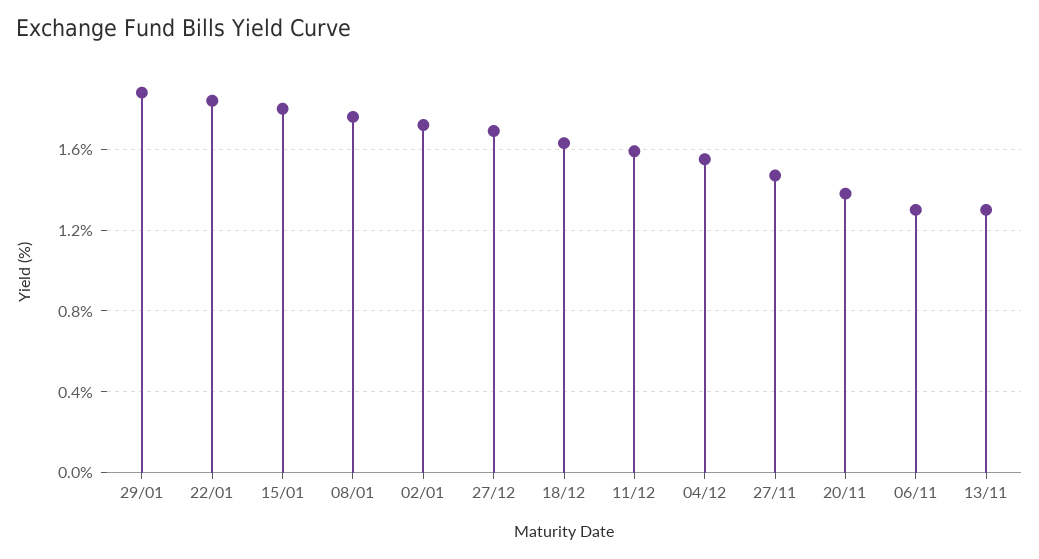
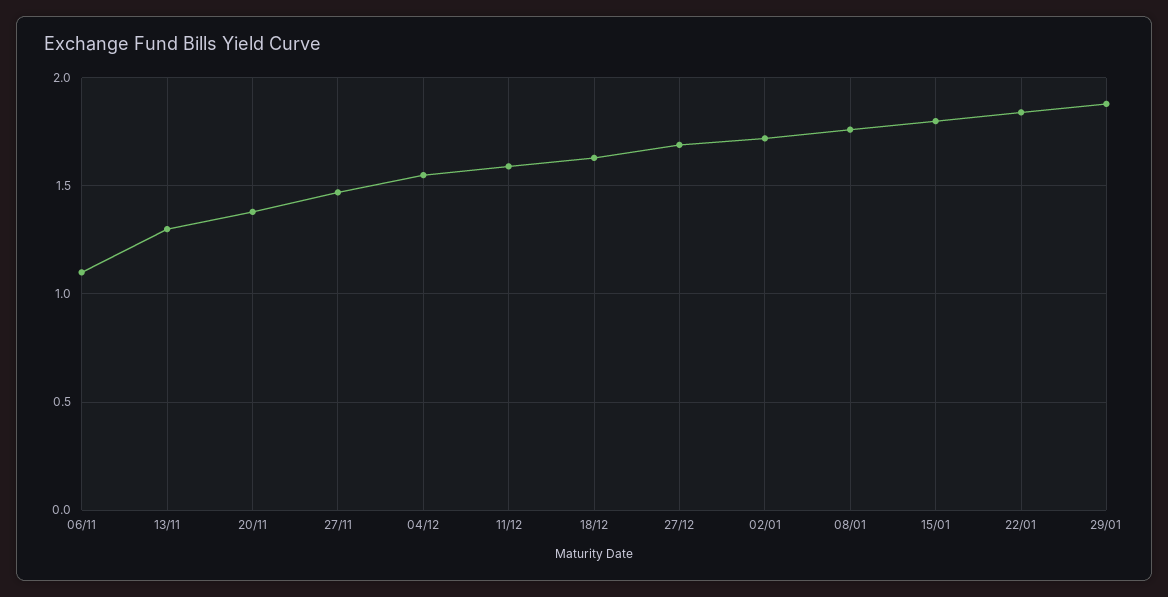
06/11: 1.3 -> 1.1

